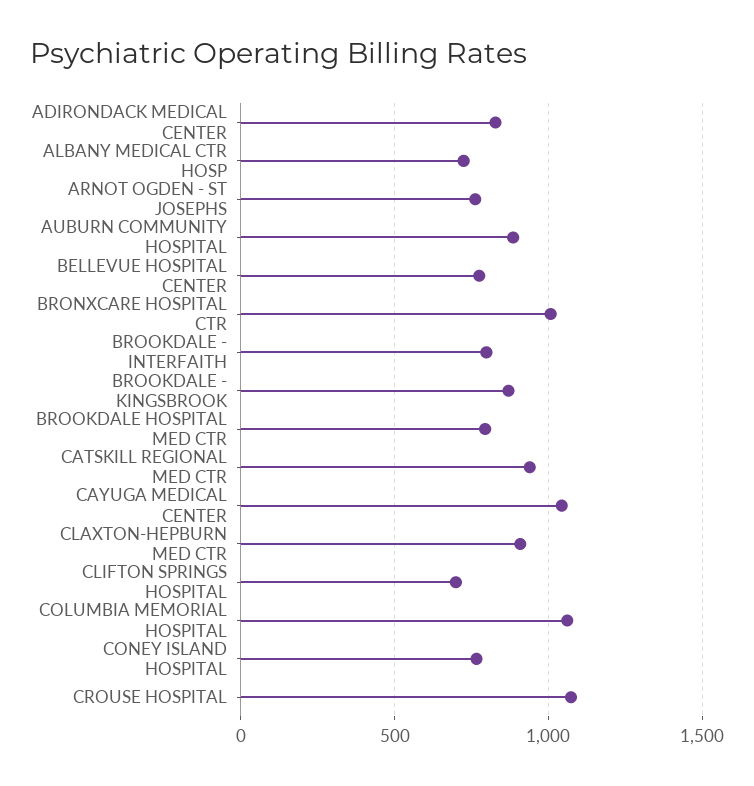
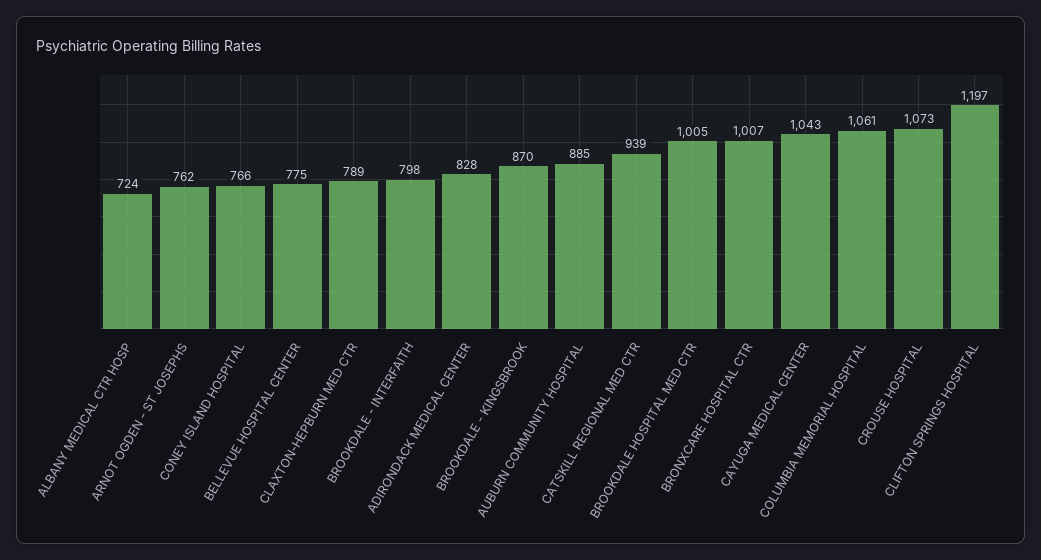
BROOKDALE HOSPITAL MED CTR: 800 -> 1005
CLAXTON-HEPBURN MED CTR: 900 -> 789
CLIFTON SPRINGS HOSPITAL: 700 -> 1197

